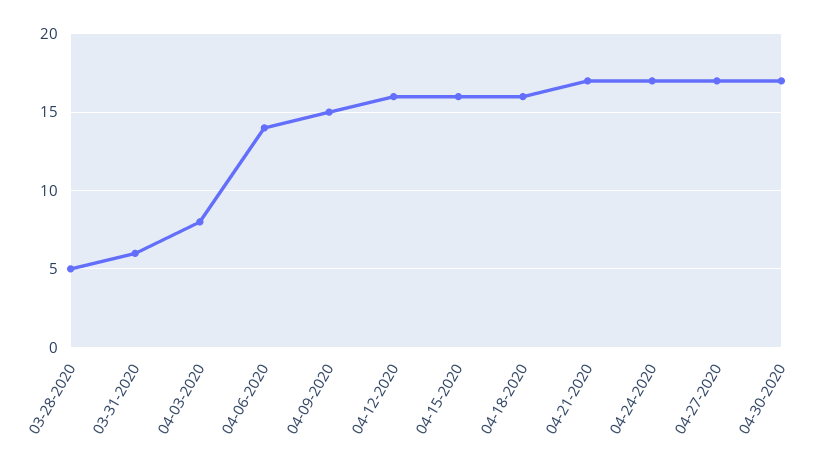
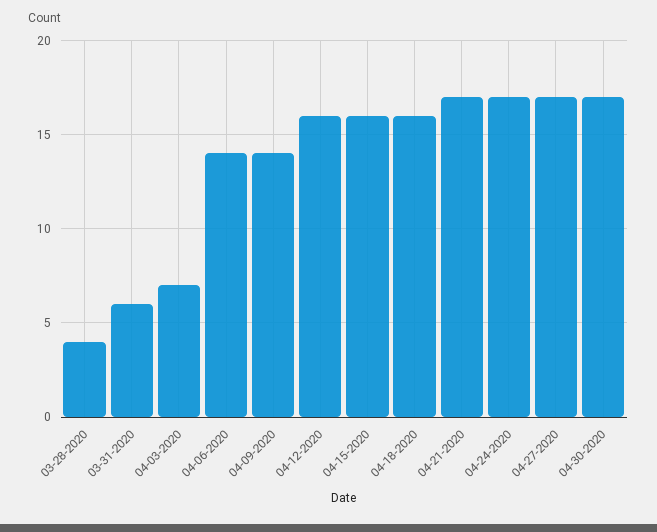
03-28-2020: 5 -> 4
04-03-2020: 8 -> 7
04-09-2020: 15 -> 14

